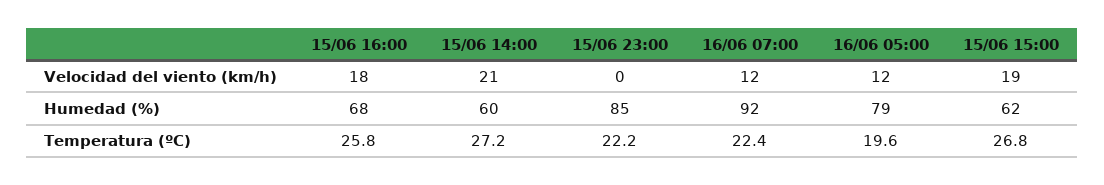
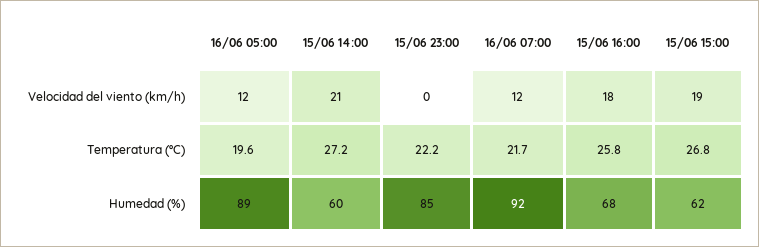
16/06 05:00, Humedad (%): 79 -> 89
16/06 07:00, Temperatura (ºC): 22.4 -> 21.7

